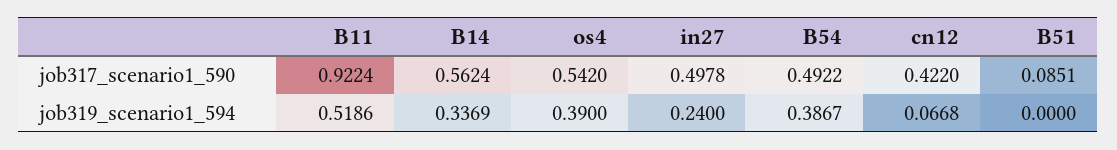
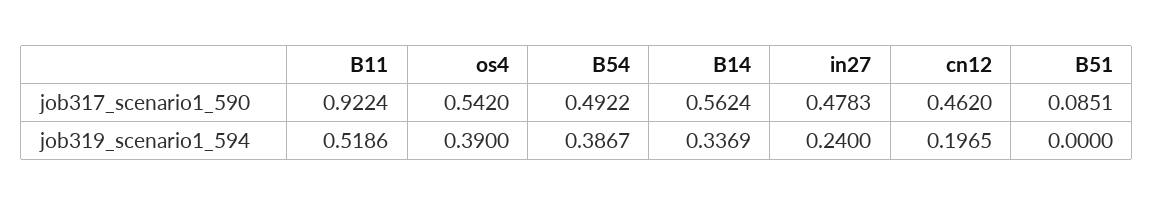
in27, job317_scenario1_590: 0.4978 -> 0.4783
cn12, job317_scenario1_590: 0.422 -> 0.462
cn12, job319_scenario1_594: 0.0668 -> 0.1965

